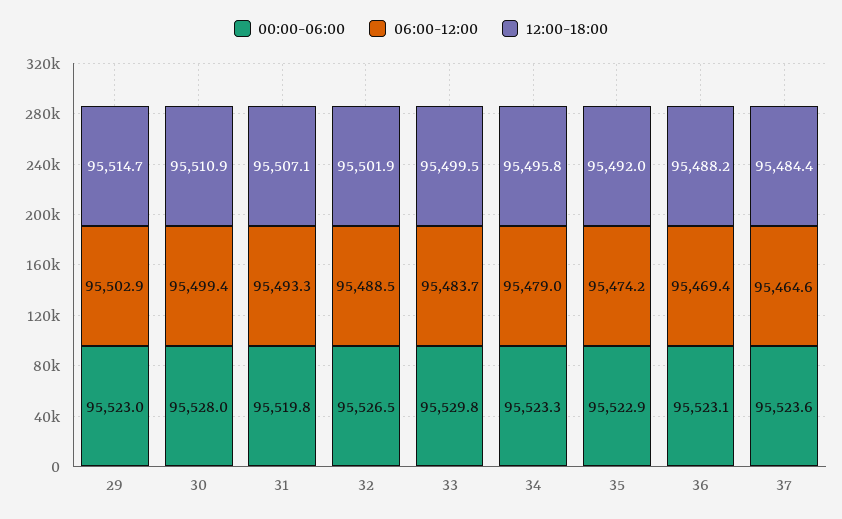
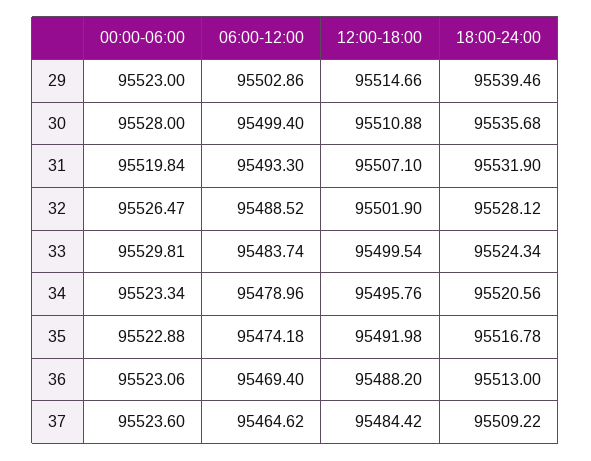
18:00-24:00, 29: none -> 95539.46
18:00-24:00, 30: none -> 95535.68
18:00-24:00, 31: none -> 95531.9
18:00-24:00, 32: none -> 95528.12
18:00-24:00, 33: none -> 95524.34
18:00-24:00, 34: none -> 95520.56
18:00-24:00, 35: none -> 95516.78
18:00-24:00, 36: none -> 95513
18:00-24:00, 37: none -> 95509.22

